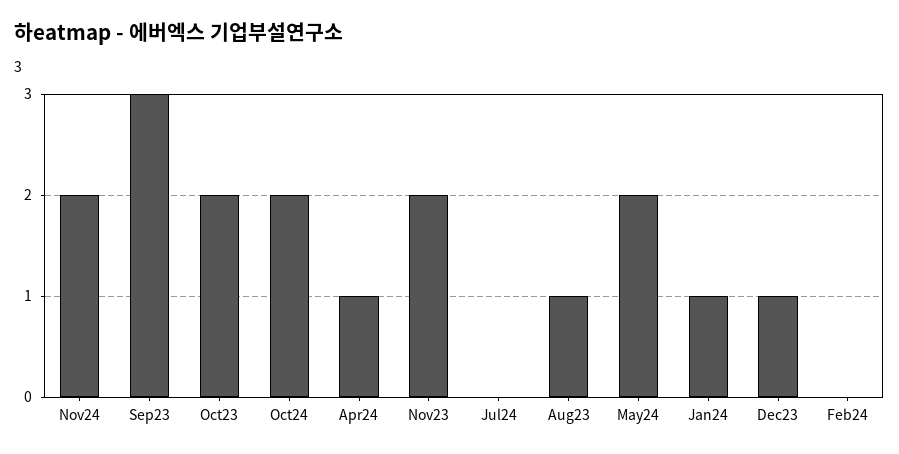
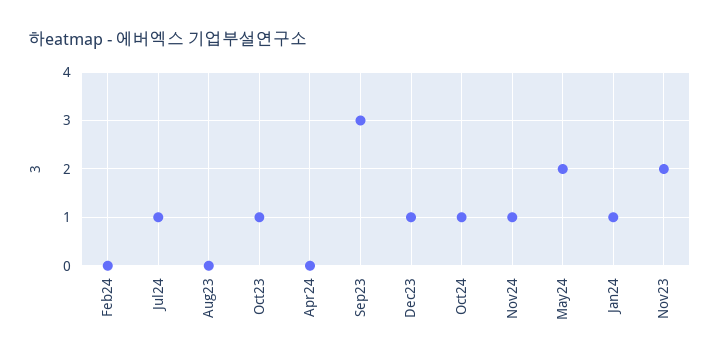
Nov24: 2 -> 1
Oct23: 2 -> 1
Oct24: 2 -> 1
Apr24: 1 -> 0
Jul24: 0 -> 1
Aug23: 1 -> 0

